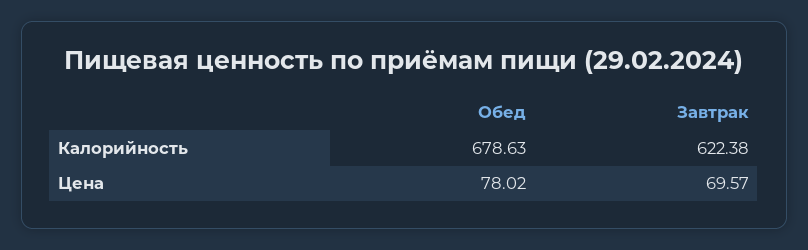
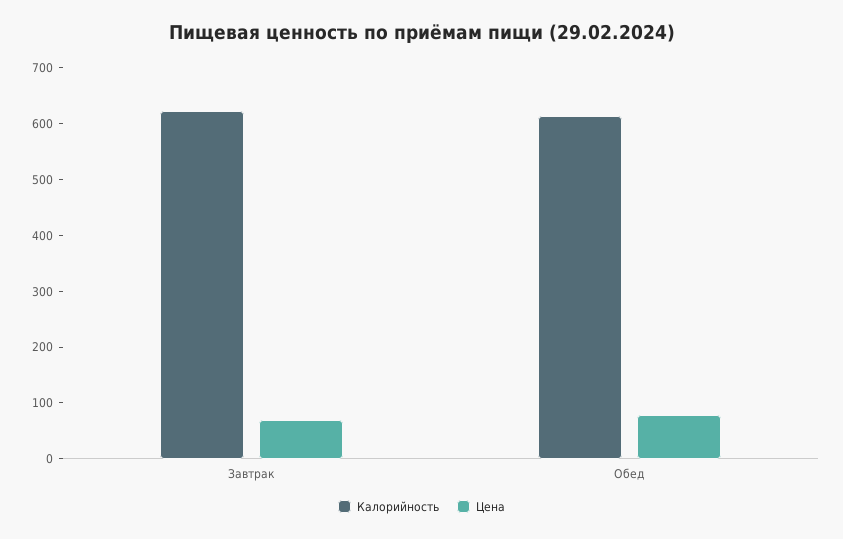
Калорийность, Обед: 678.63 -> 620

